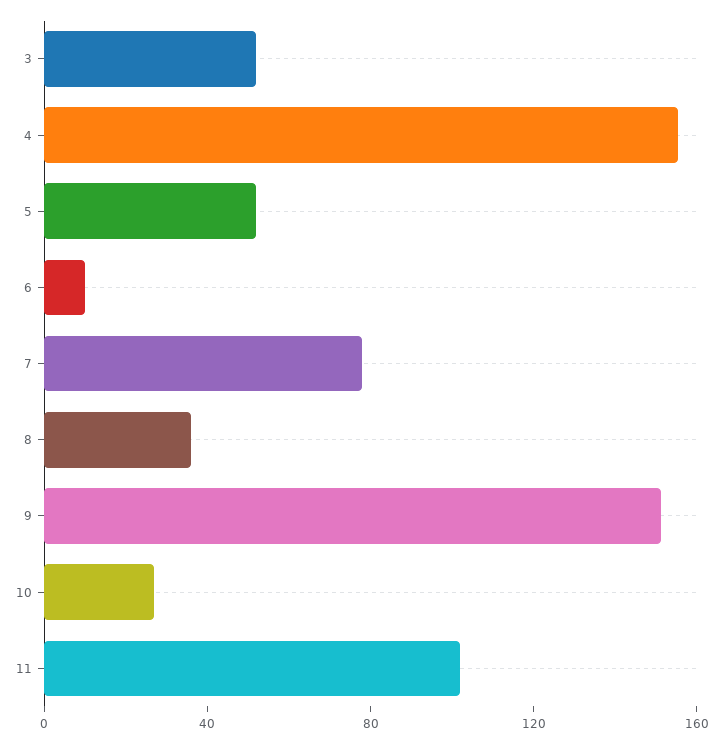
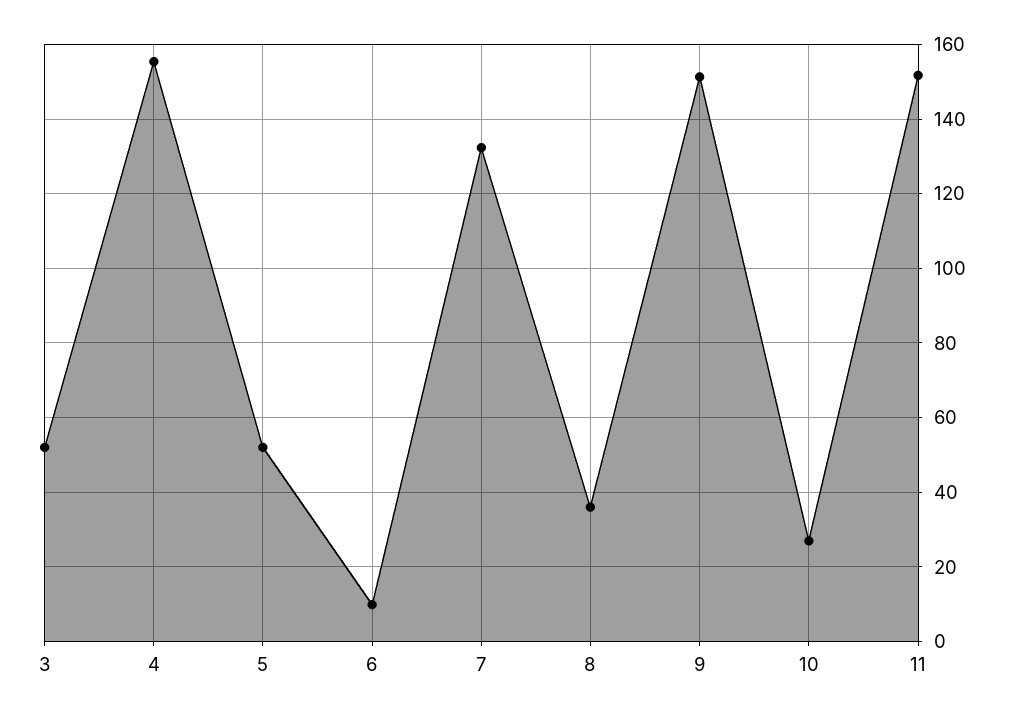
7: 80 -> 132
11: 100 -> 152

